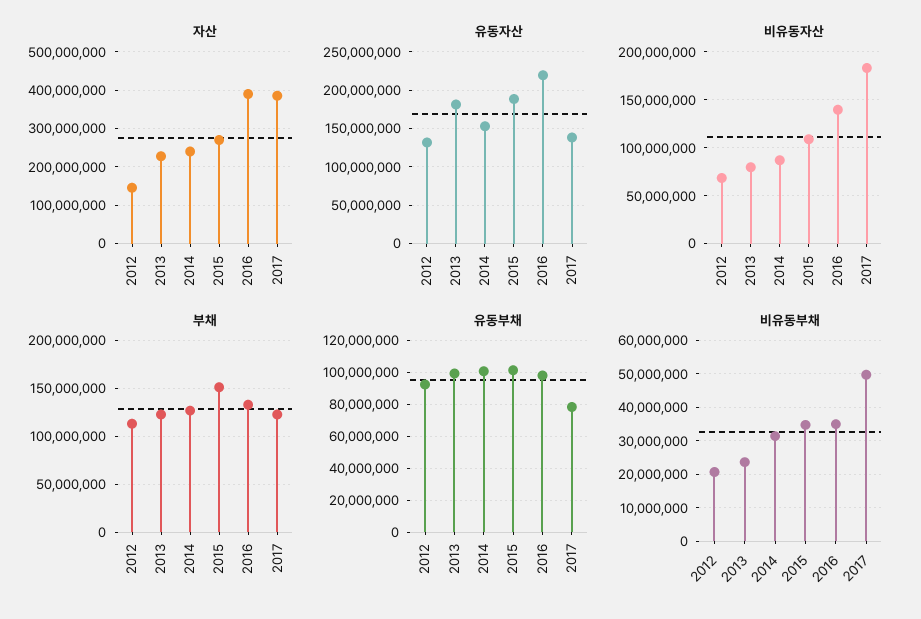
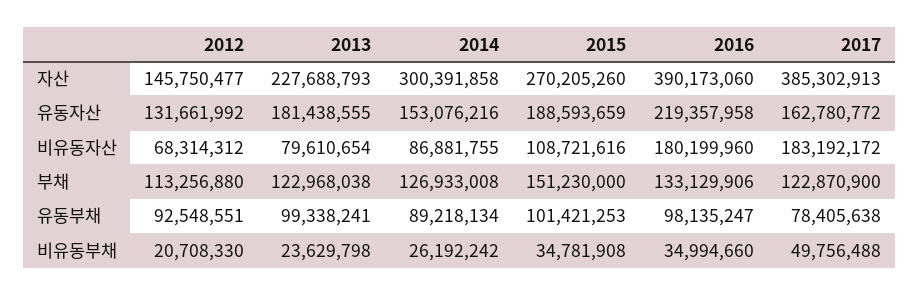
자산, 2014: 240000000 -> 300391858
유동자산, 2017: 140000000 -> 162780772
비유동자산, 2016: 140000000 -> 180199960
유동부채, 2014: 100000000 -> 89218134
비유동부채, 2014: 32000000 -> 26192242

